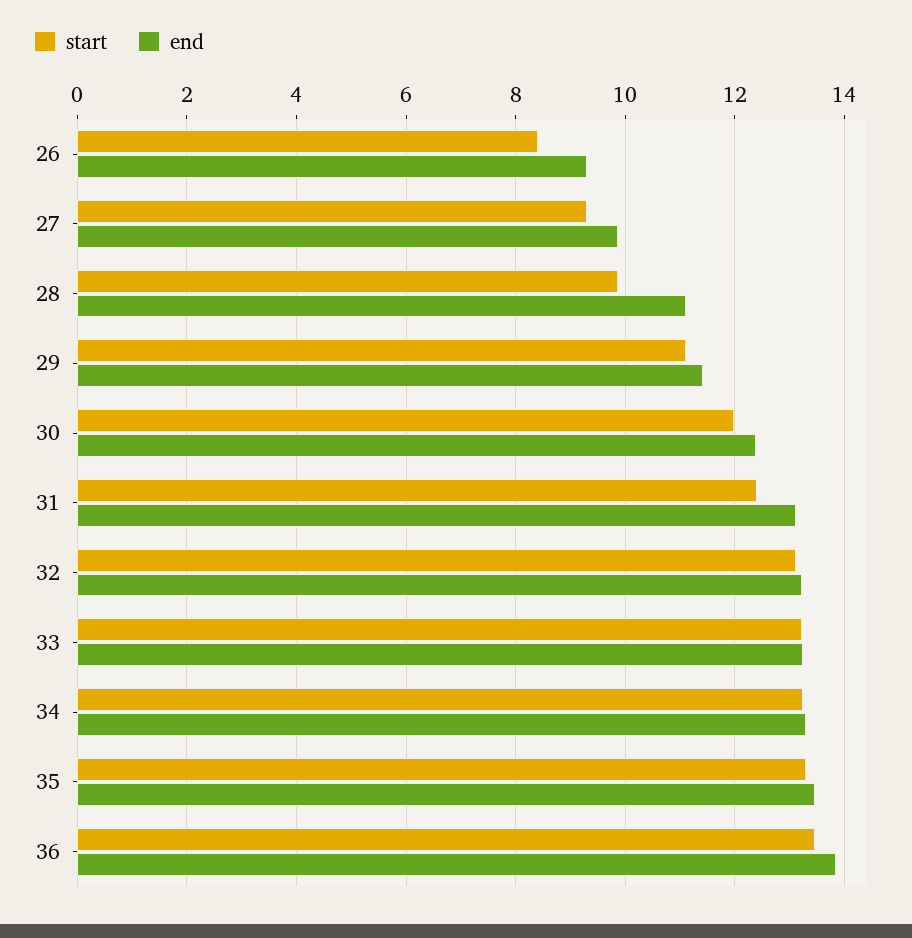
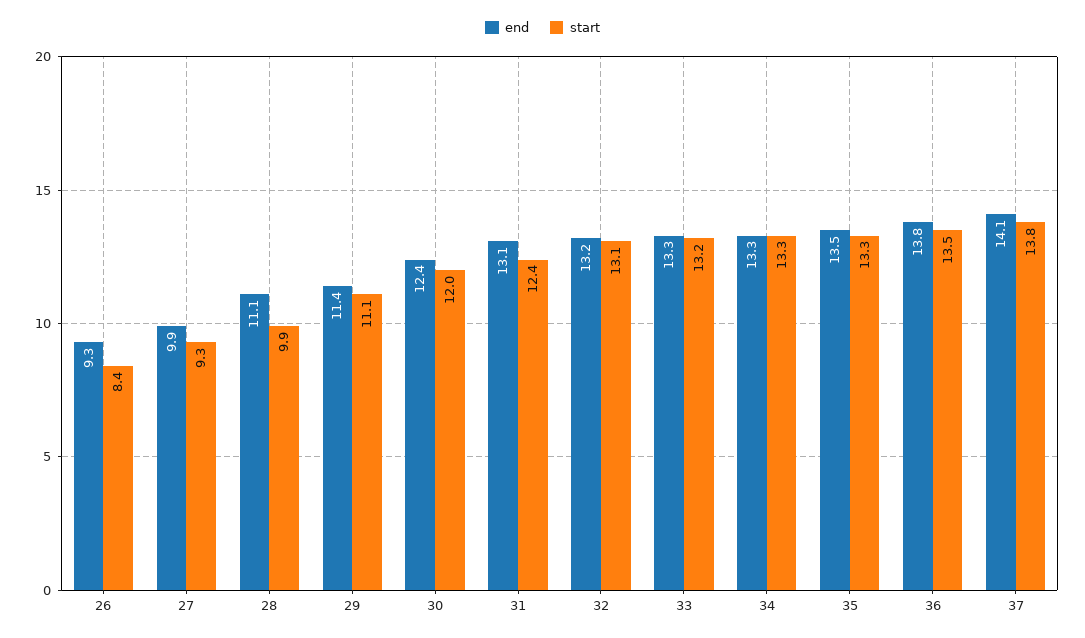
end, 37: none -> 14.1
start, 37: none -> 13.8

